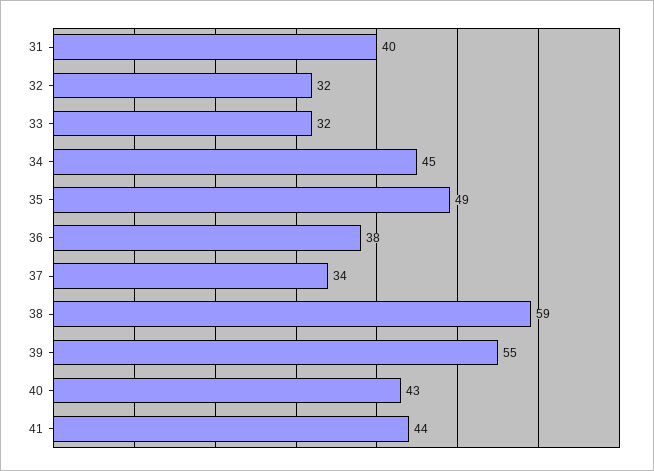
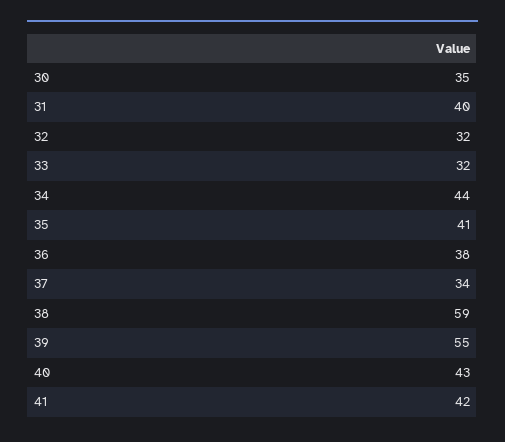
34: 45 -> 44
35: 49 -> 41
41: 44 -> 42
30: none -> 35

